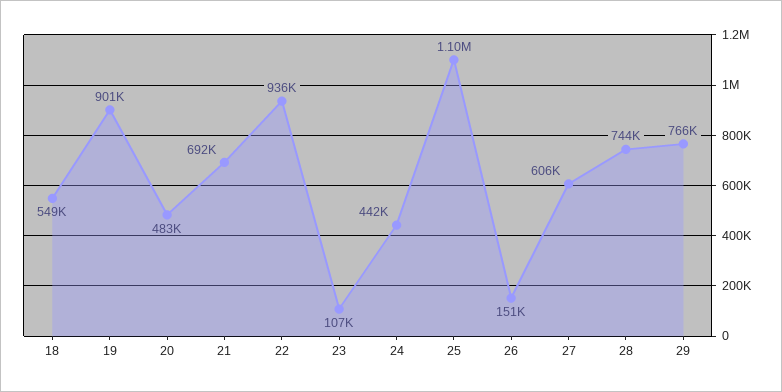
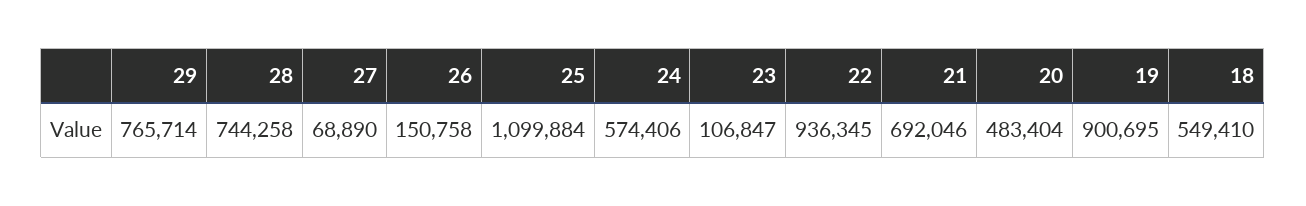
24: 442000 -> 574406
27: 606000 -> 68890

